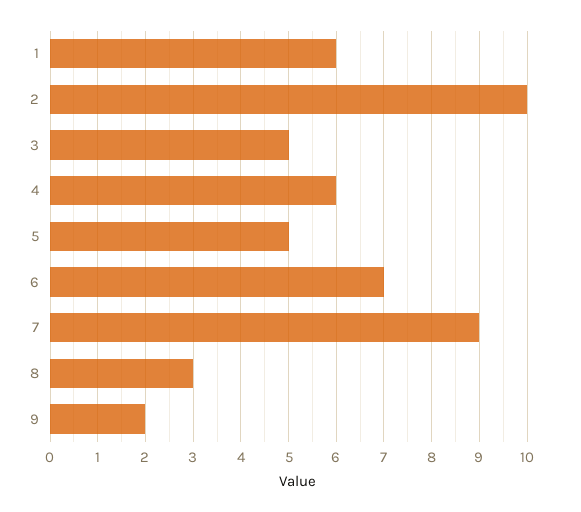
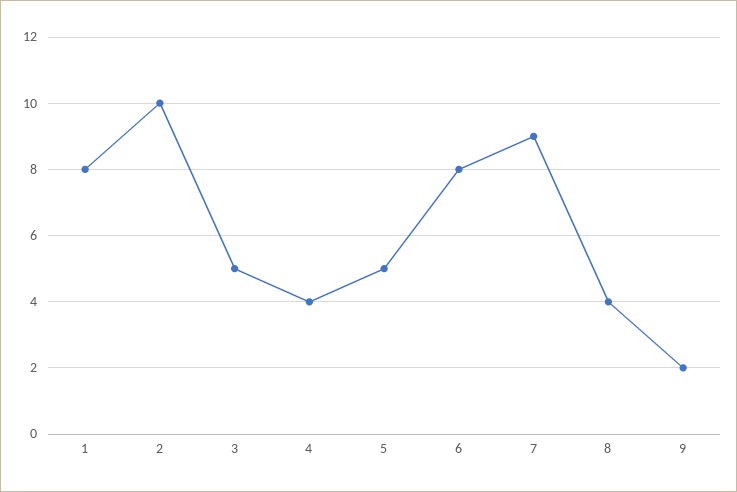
1: 6 -> 8
4: 6 -> 4
6: 7 -> 8
8: 3 -> 4

